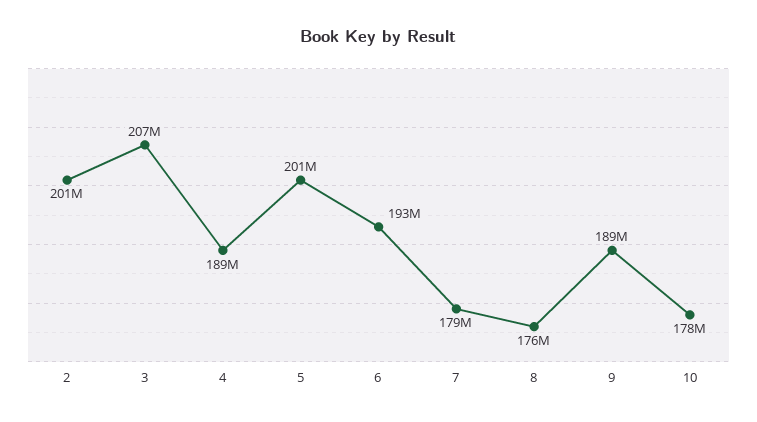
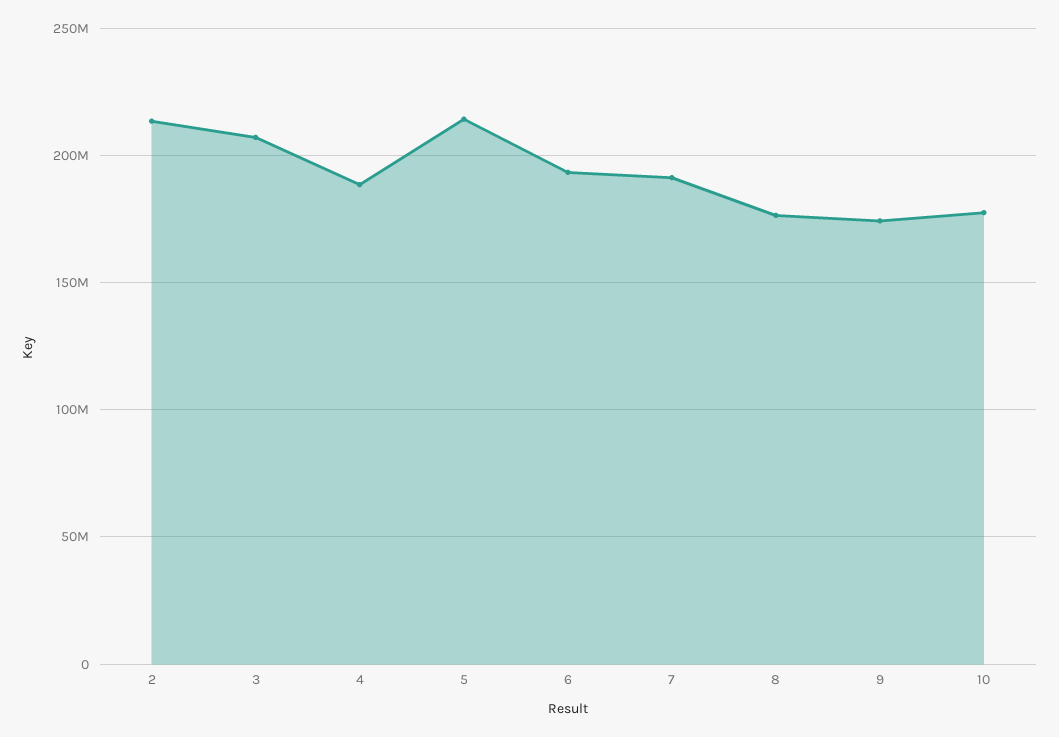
2: 201000000 -> 215000000
5: 201000000 -> 215000000
7: 179000000 -> 190000000
9: 189000000 -> 175000000

